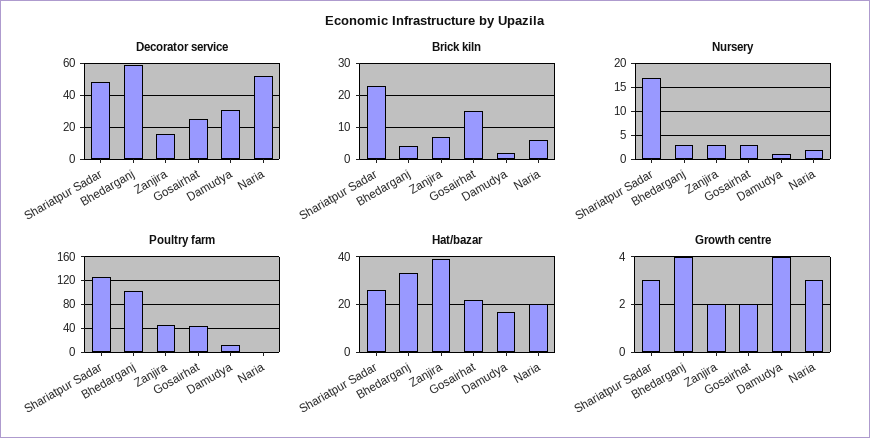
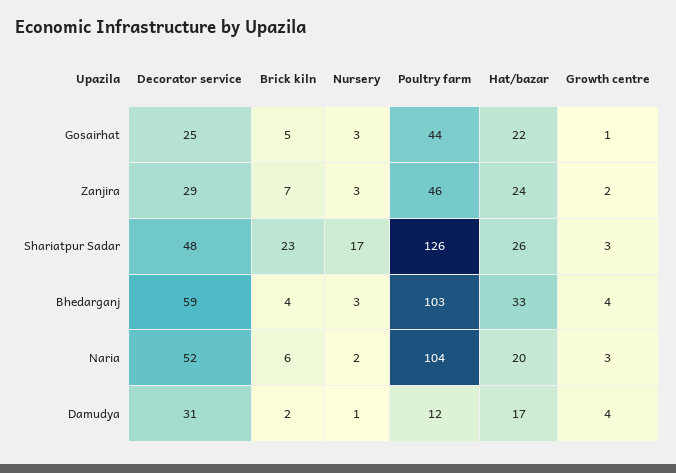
Decorator service, Zanjira: 15 -> 29
Brick kiln, Gosairhat: 15 -> 5
Poultry farm, Naria: 0 -> 104
Hat/bazar, Zanjira: 40 -> 24
Growth centre, Gosairhat: 2 -> 1

